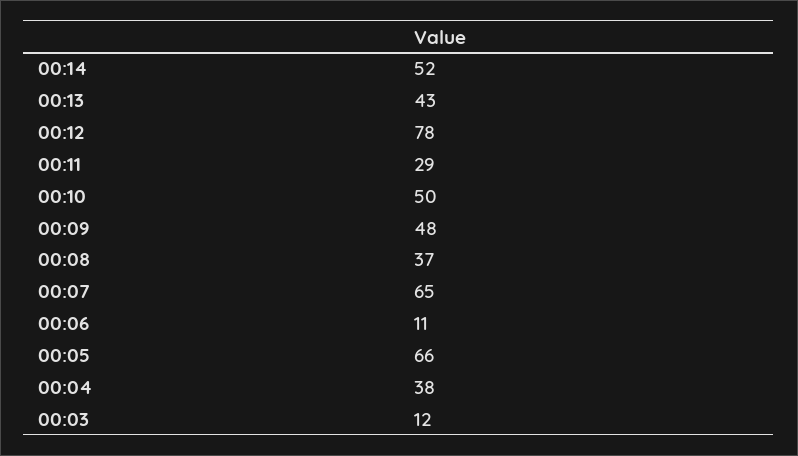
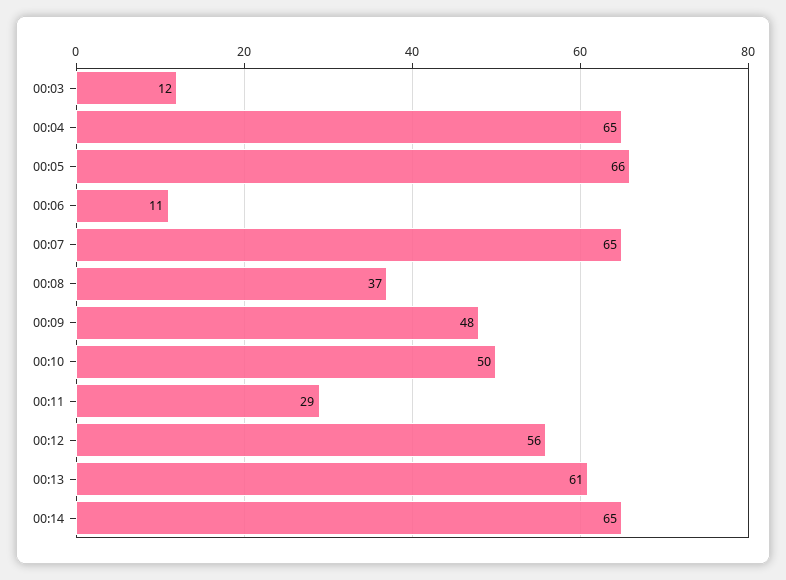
00:14: 52 -> 65
00:13: 43 -> 61
00:12: 78 -> 56
00:04: 38 -> 65

